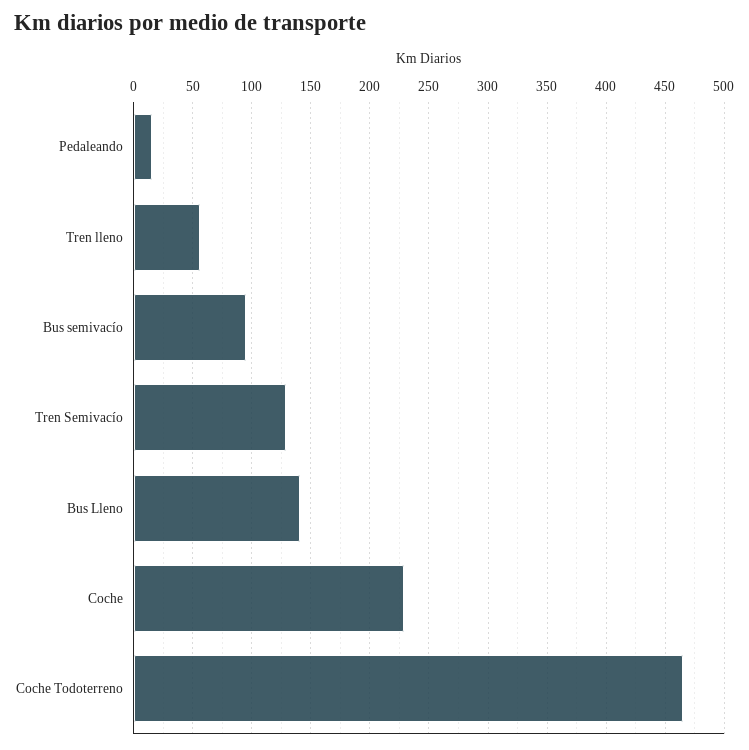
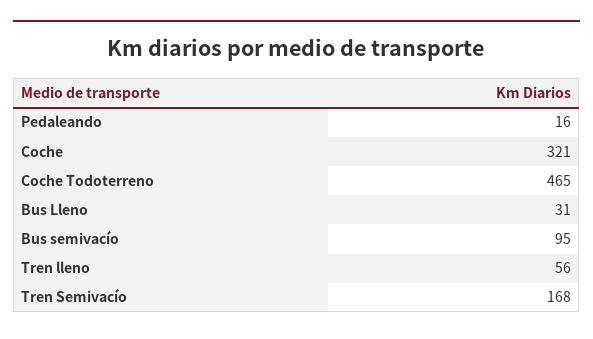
Tren Semivacío: 130 -> 168
Bus Lleno: 140 -> 31
Coche: 230 -> 321

